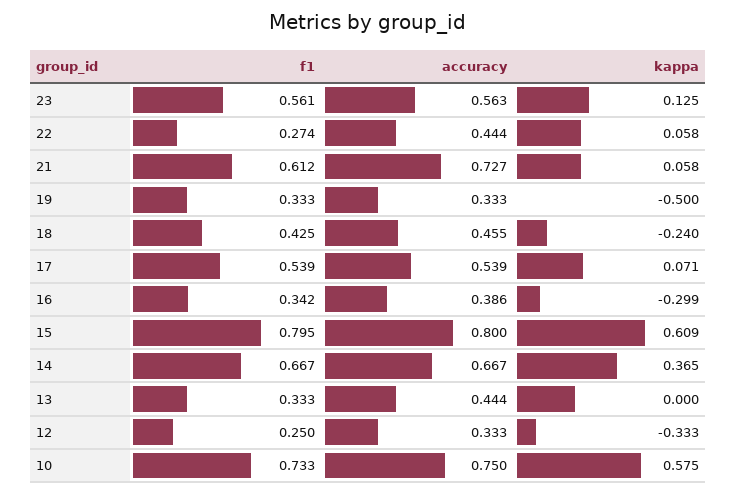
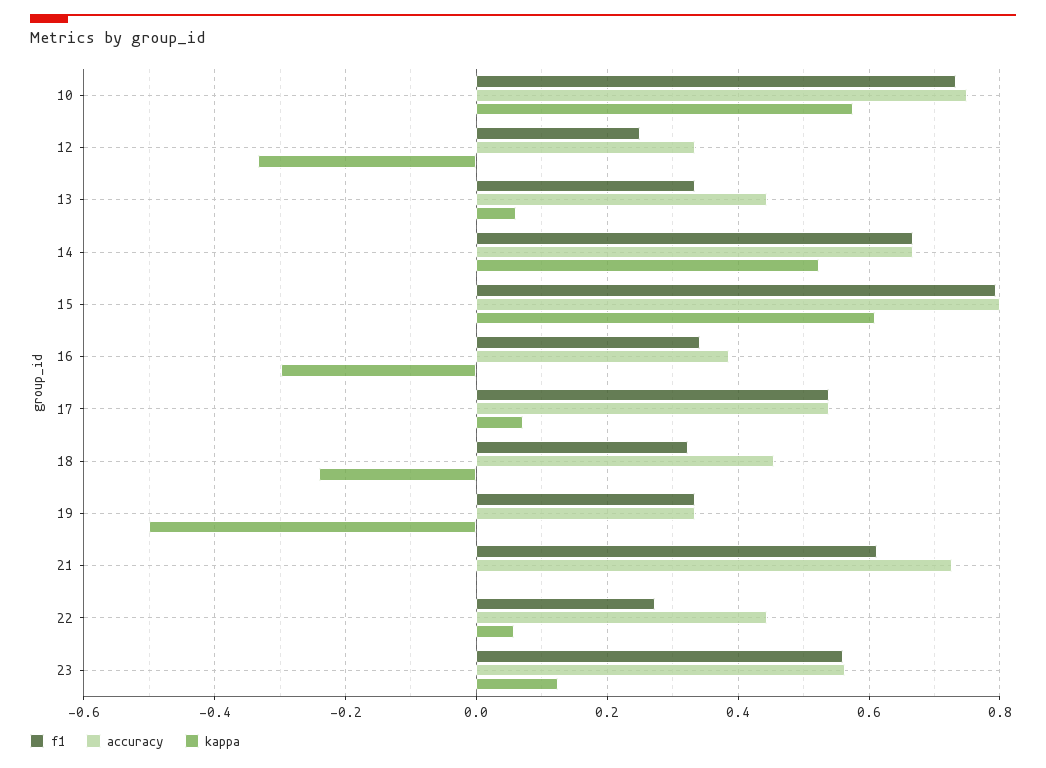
kappa, 21: 0.058 -> 0
f1, 18: 0.425 -> 0.32
kappa, 14: 0.365 -> 0.52
kappa, 13: 0 -> 0.06

